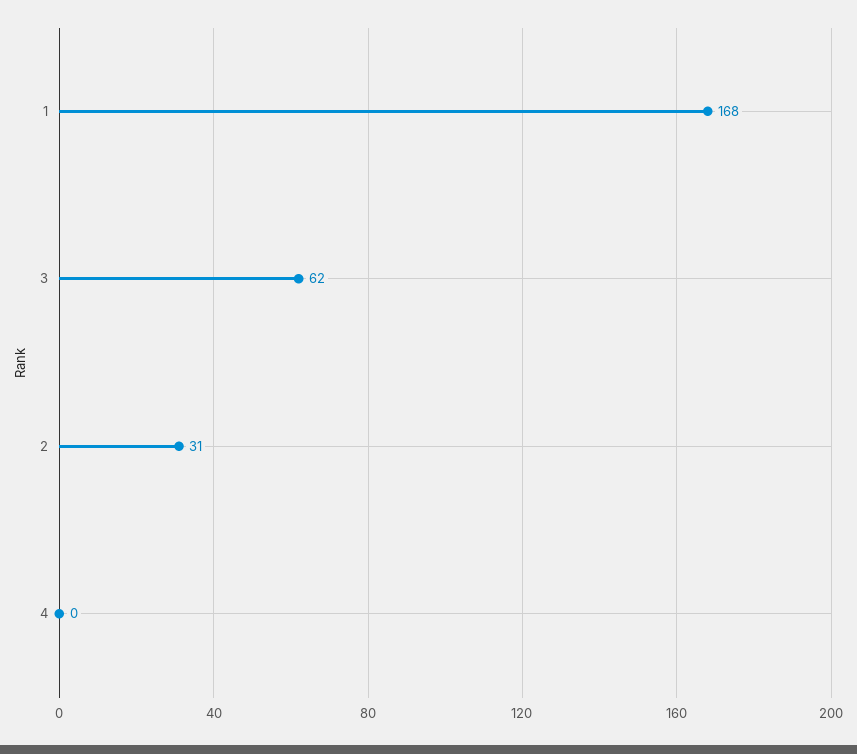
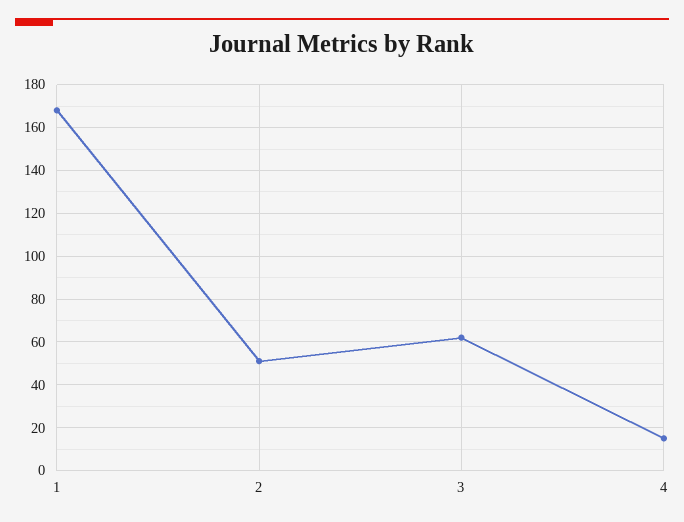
2: 31 -> 50
4: 0 -> 15

